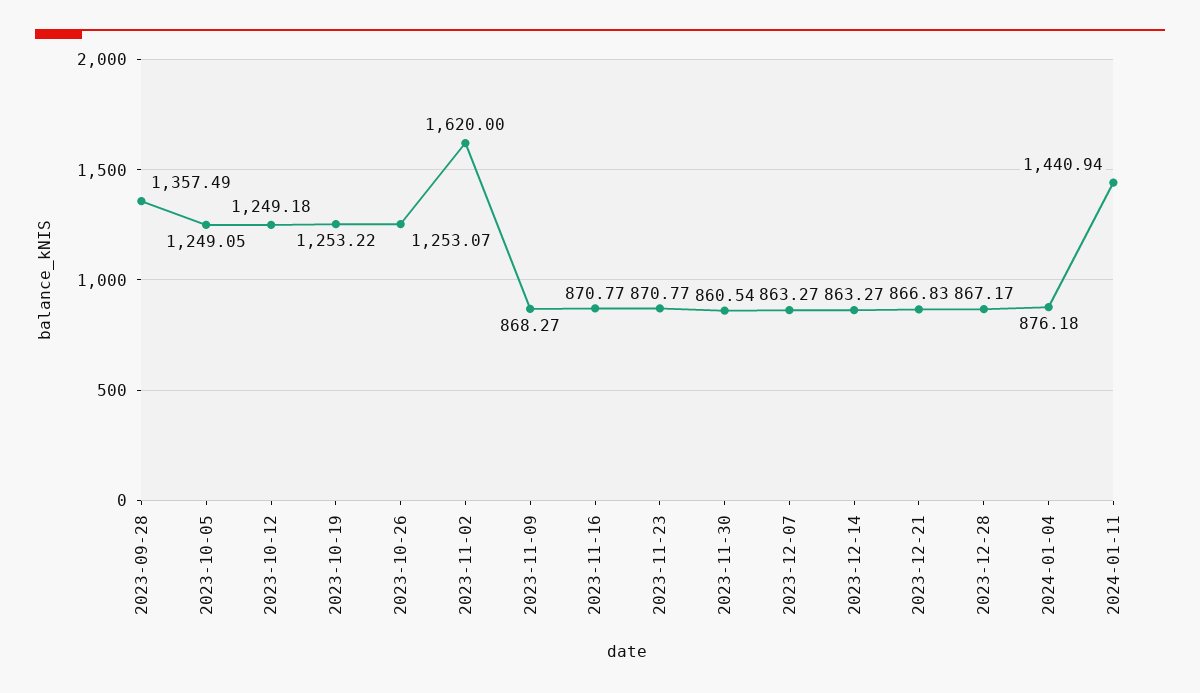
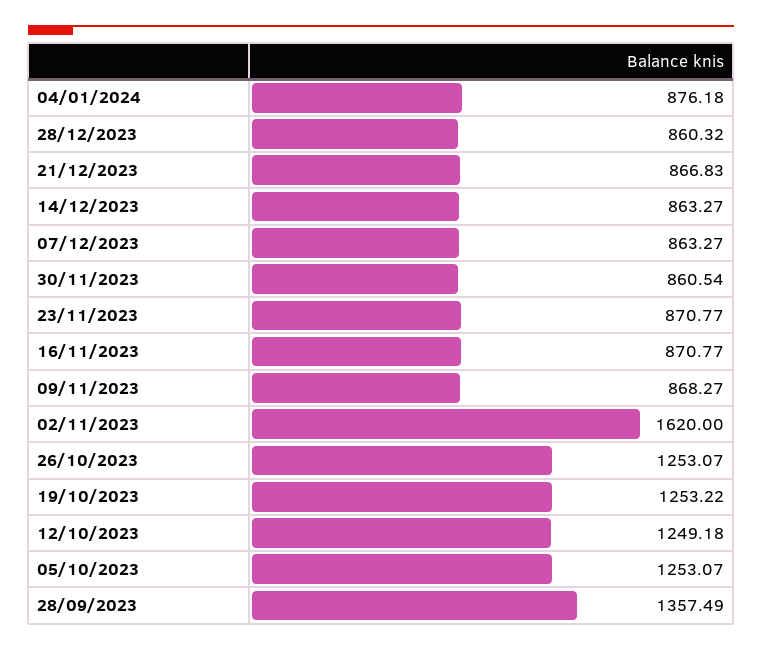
2023-10-05: 1249.05 -> 1253.07
2023-12-28: 867.17 -> 860.32
2024-01-11: 1440.94 -> none

